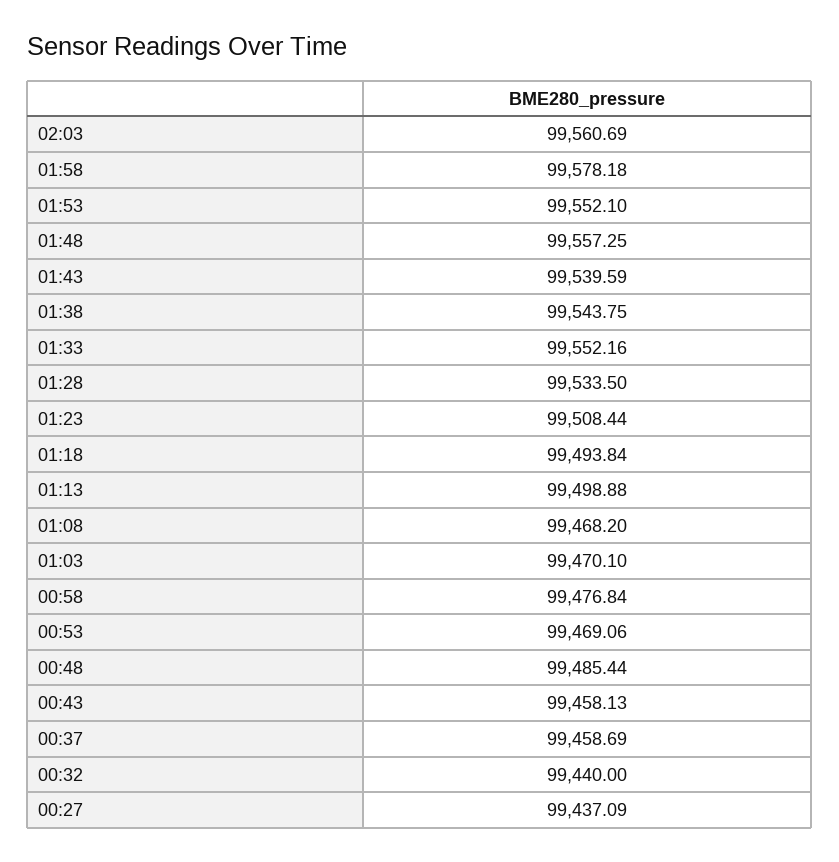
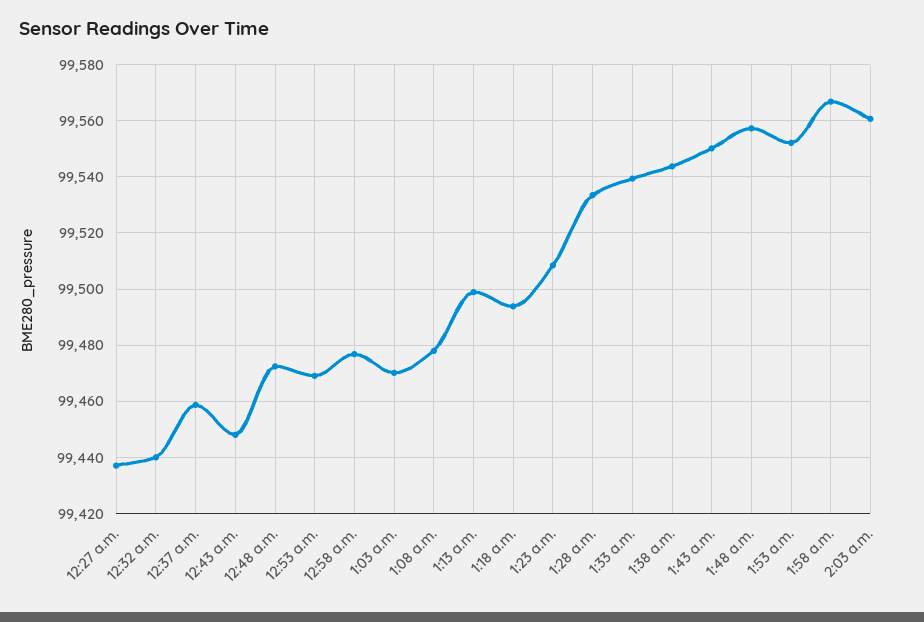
01:58: 99578.18 -> 99567.5
01:43: 99539.59 -> 99550
01:33: 99552.16 -> 99540
01:08: 99468.2 -> 99477.5
00:48: 99485.44 -> 99472.5
00:43: 99458.13 -> 99447.5

